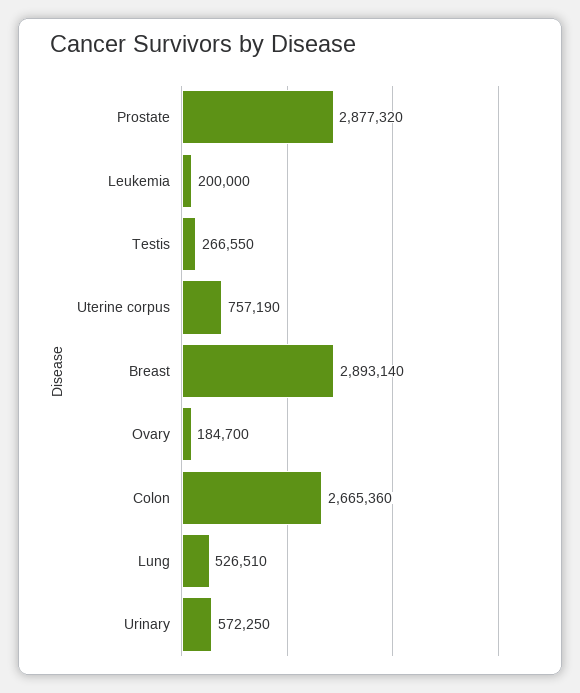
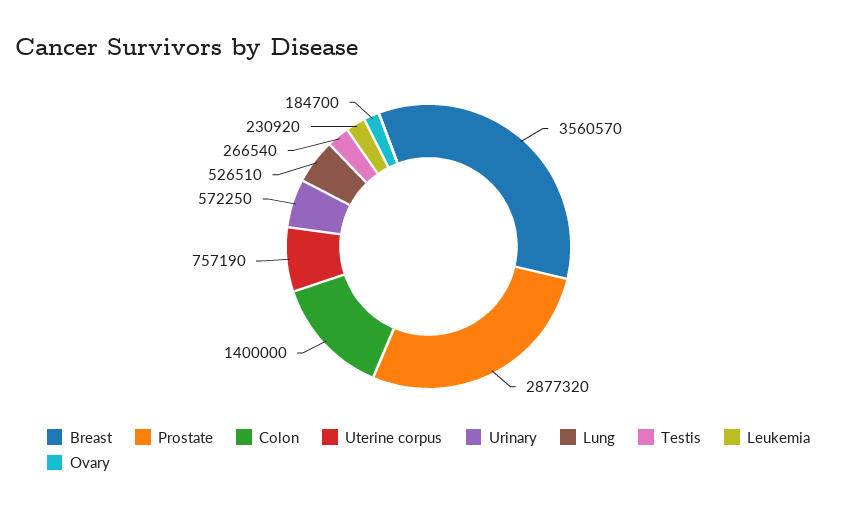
Leukemia: 200000 -> 230920
Testis: 266550 -> 266540
Breast: 2893140 -> 3560570
Colon: 2665360 -> 1400000

